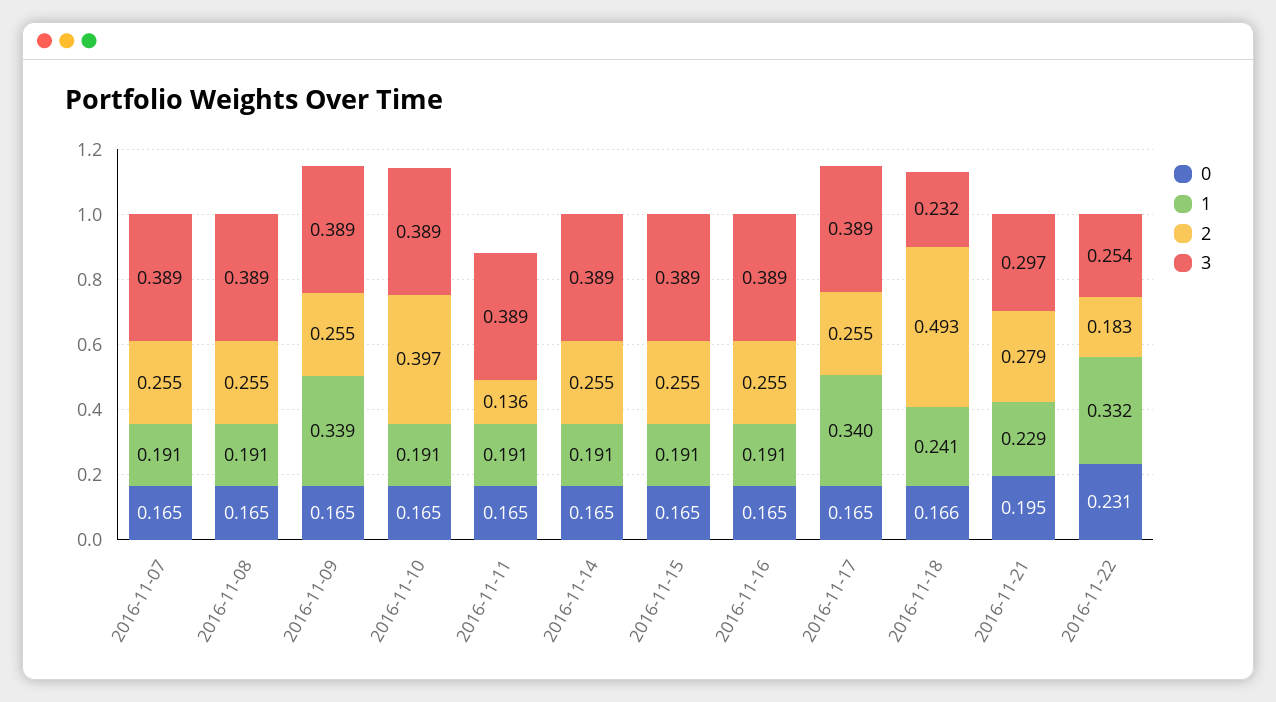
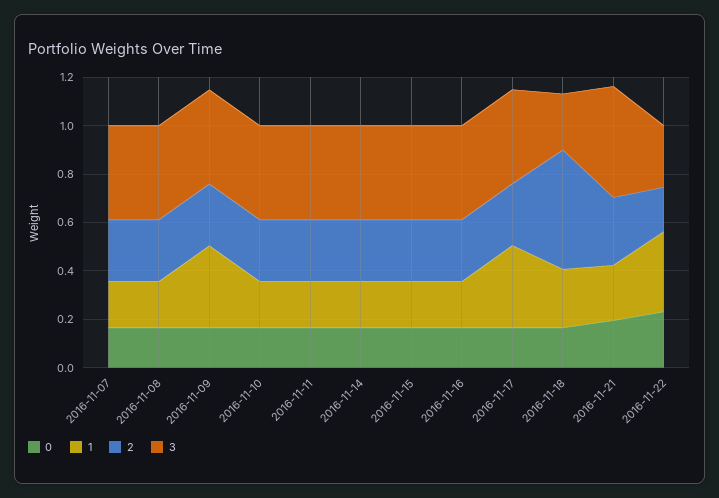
2, 2016-11-10: 0.397 -> 0.25
2, 2016-11-11: 0.136 -> 0.25
3, 2016-11-21: 0.297 -> 0.45

